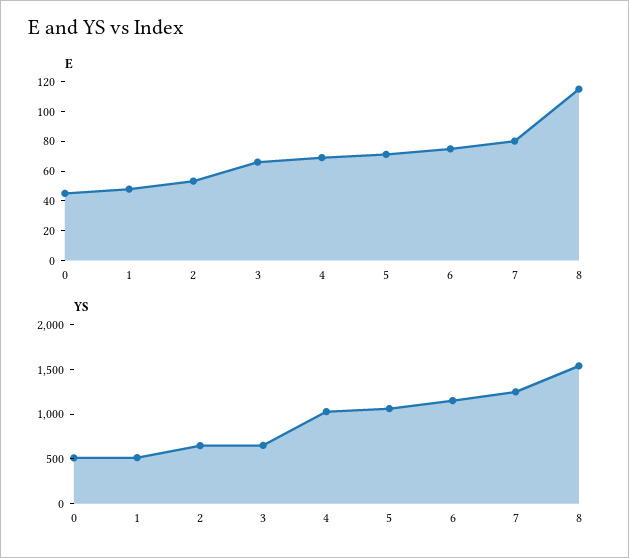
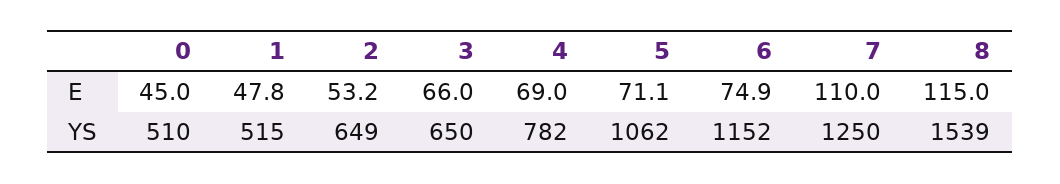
E, 7: 80 -> 110
YS, 4: 1000 -> 782

